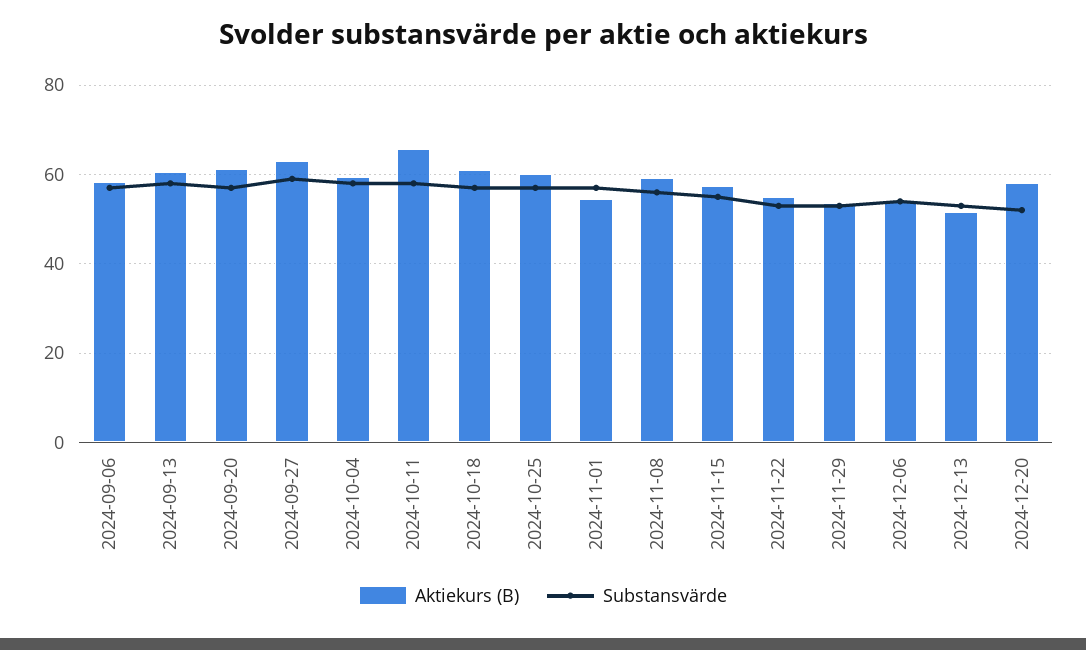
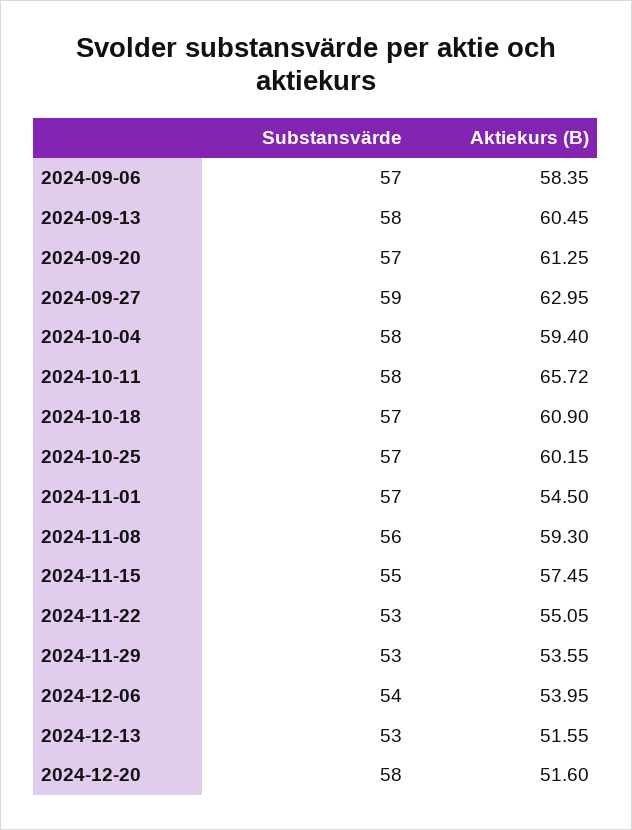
Aktiekurs (B), 2024-12-20: 58 -> 51.6
Substansvärde, 2024-12-20: 52 -> 58

